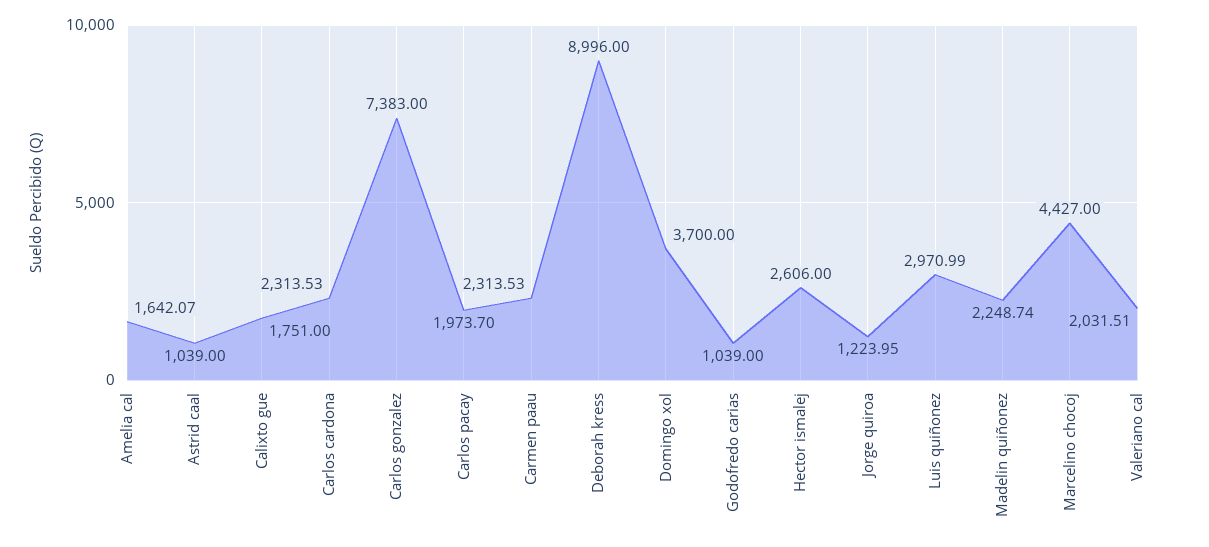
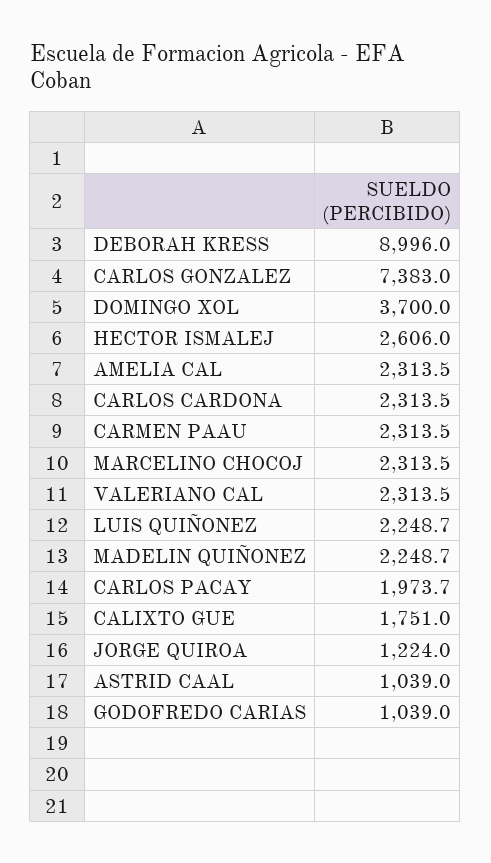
Amelia cal: 1642.07 -> 2313.5
Luis quiñonez: 2970.99 -> 2248.7
Marcelino chocoj: 4427 -> 2313.5
Valeriano cal: 2031.51 -> 2313.5

